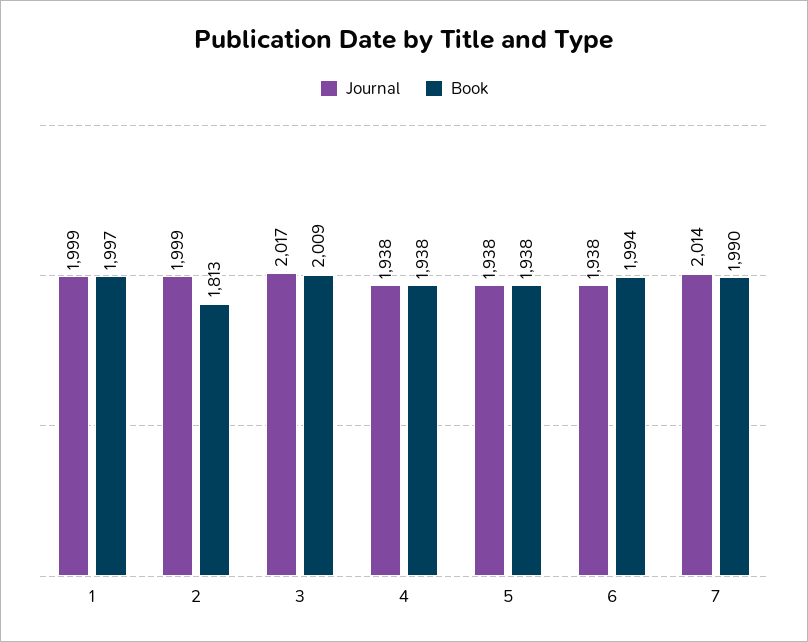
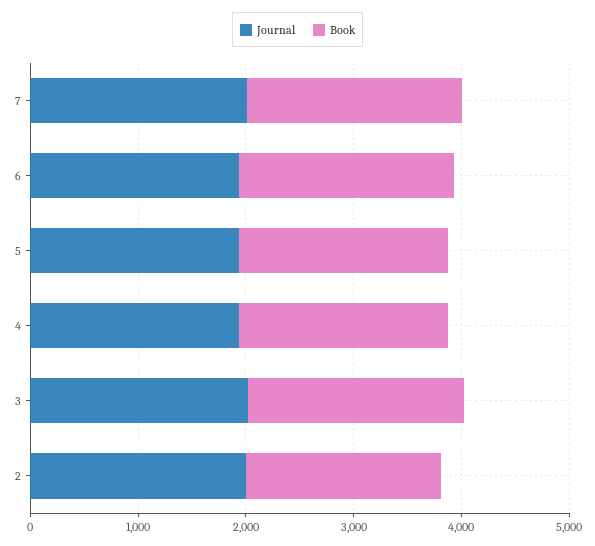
Journal, 1: 1999 -> none
Book, 1: 1997 -> none

